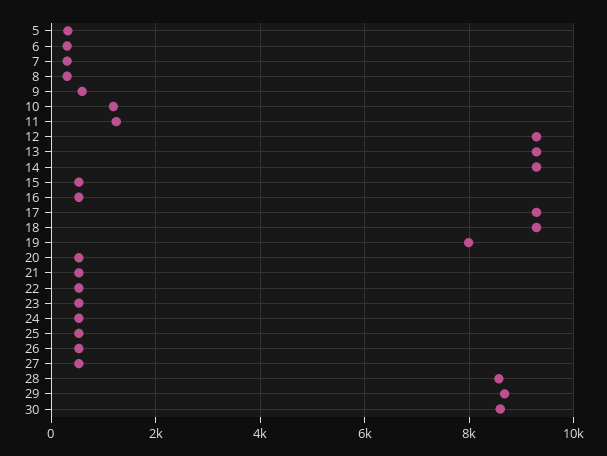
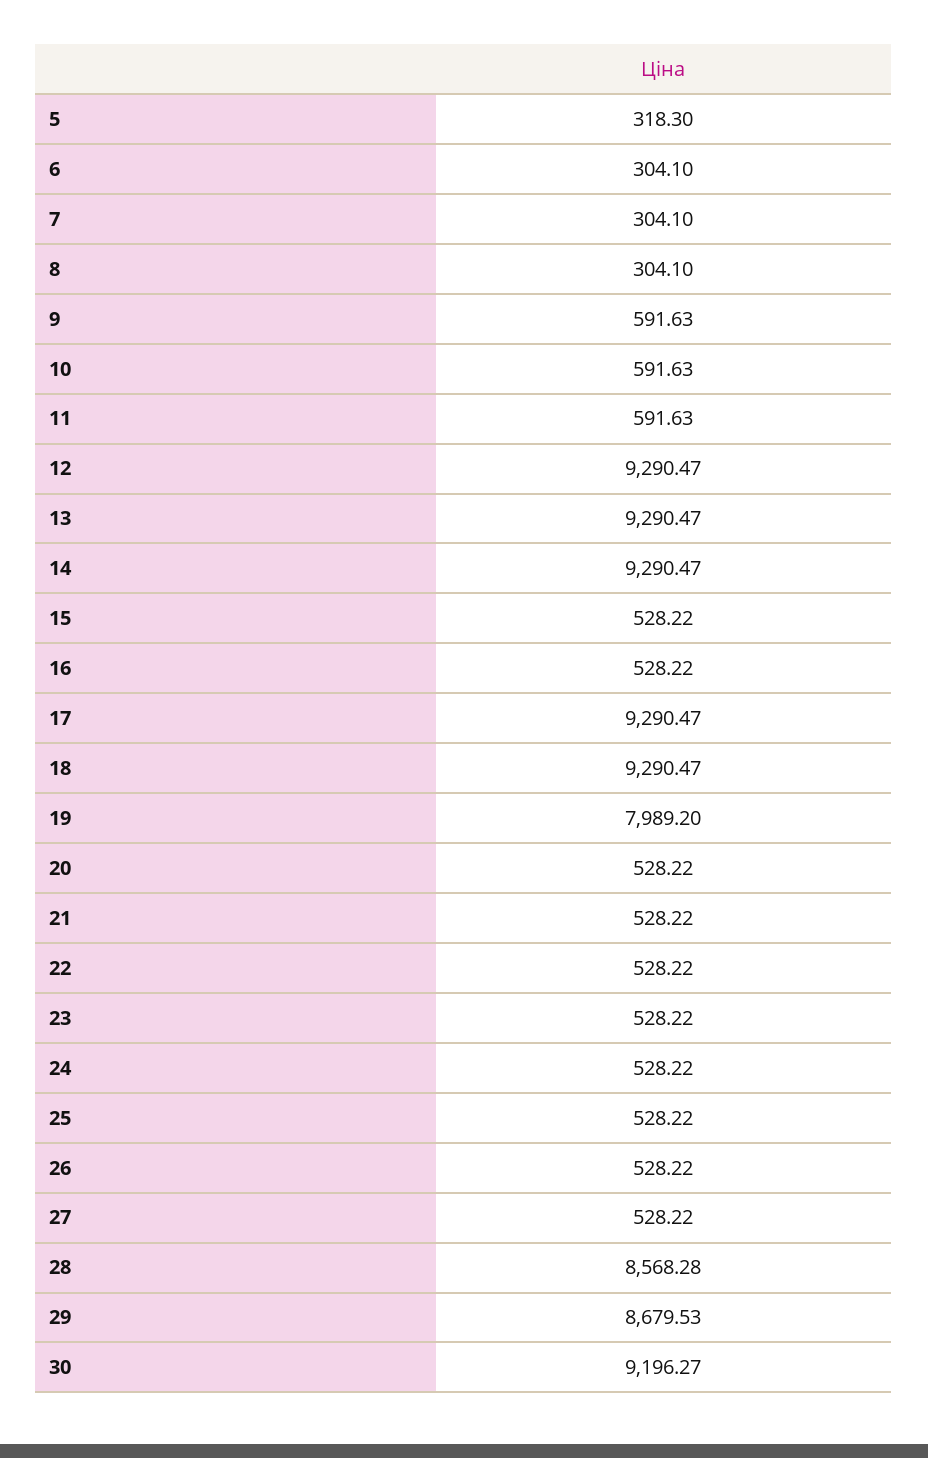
10: 1200 -> 591.63
11: 1200 -> 591.63
30: 8600 -> 9196.27

